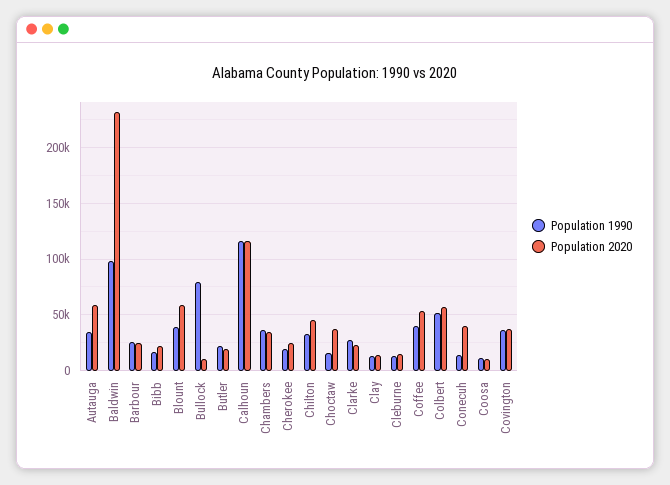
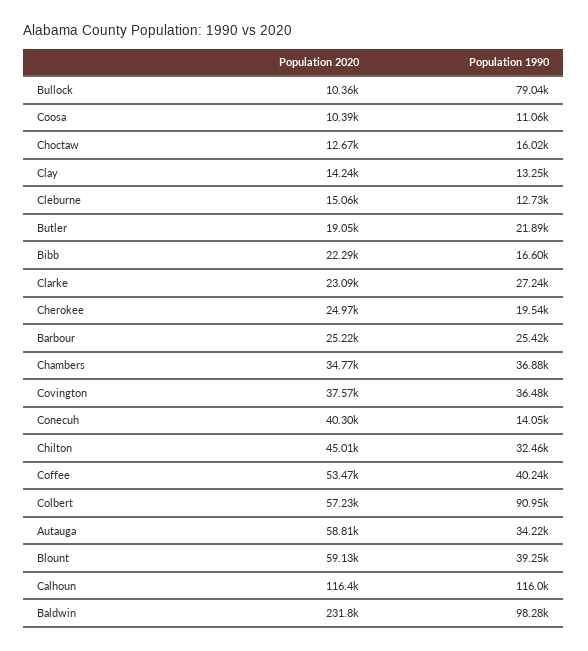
Population 2020, Choctaw: 40000 -> 12670
Population 1990, Colbert: 50000 -> 90950

